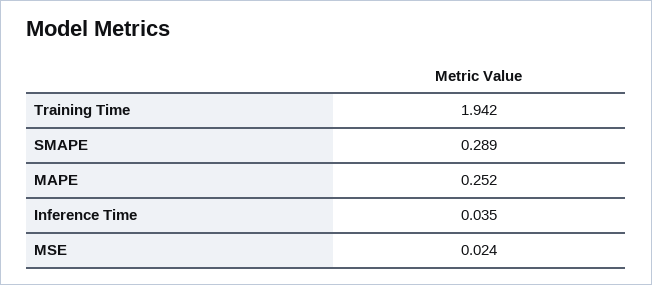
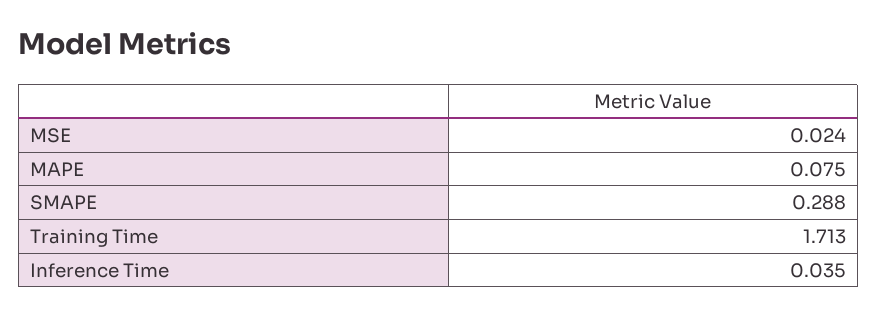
Training Time: 1.942 -> 1.713
SMAPE: 0.289 -> 0.288
MAPE: 0.252 -> 0.075

